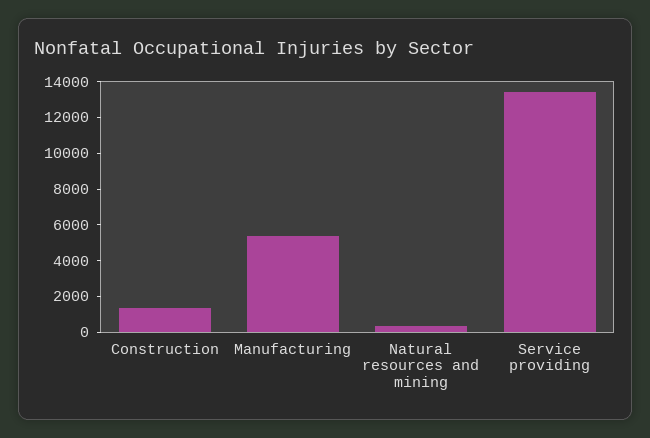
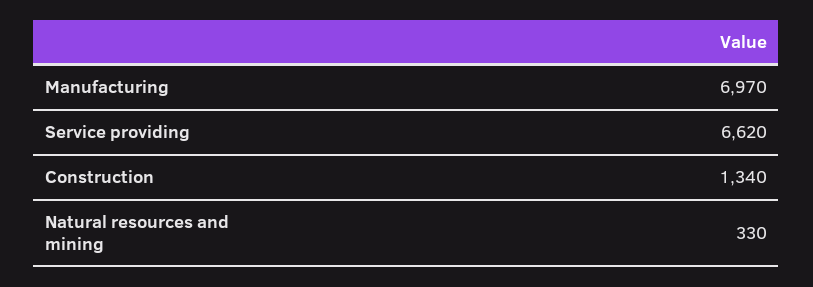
Manufacturing: 5500 -> 6970
Service providing: 13500 -> 6620

